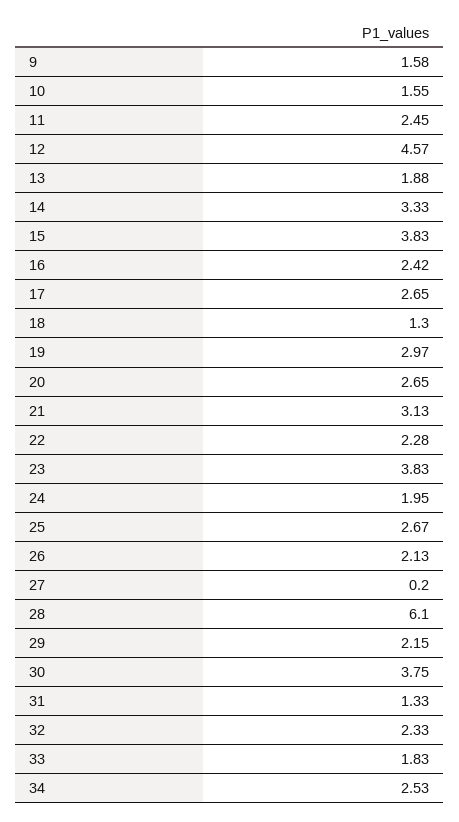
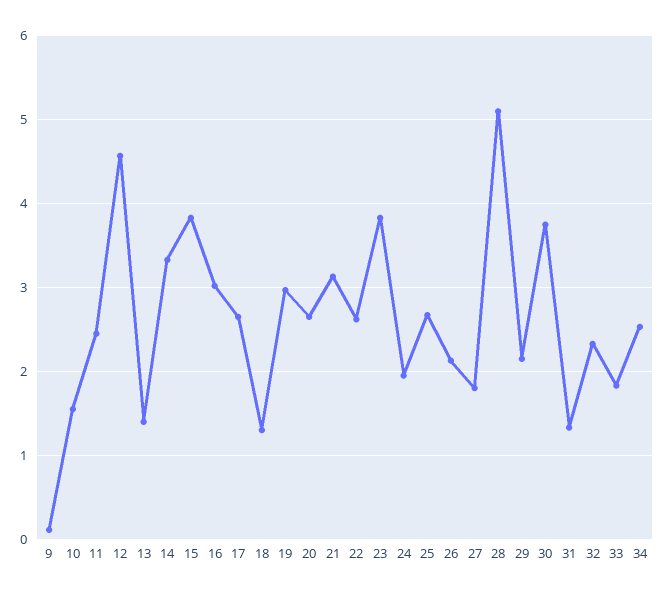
9: 1.58 -> 0.1
13: 1.88 -> 1.4
16: 2.42 -> 3
22: 2.28 -> 2.6
27: 0.2 -> 1.8
28: 6.1 -> 5.1

